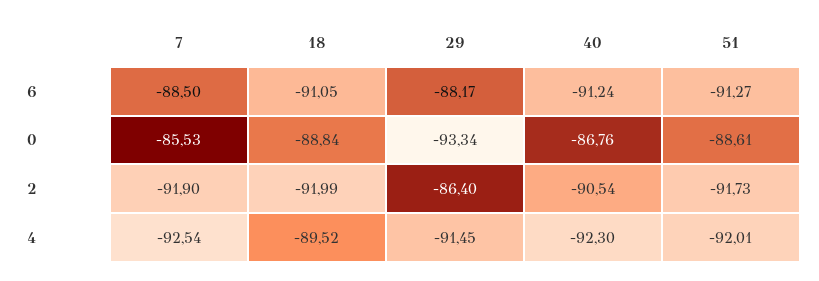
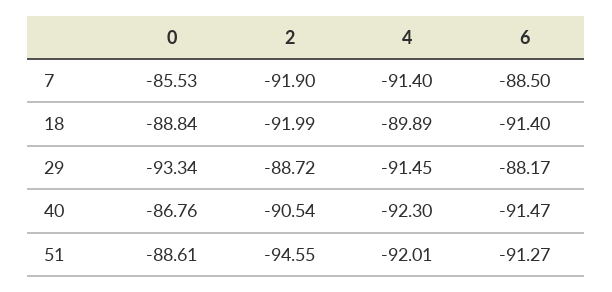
18, 6: -91.05 -> -91.4
40, 6: -91.24 -> -91.47
29, 2: -86.4 -> -88.72
51, 2: -91.73 -> -94.55
7, 4: -92.54 -> -91.4
18, 4: -89.52 -> -89.89

